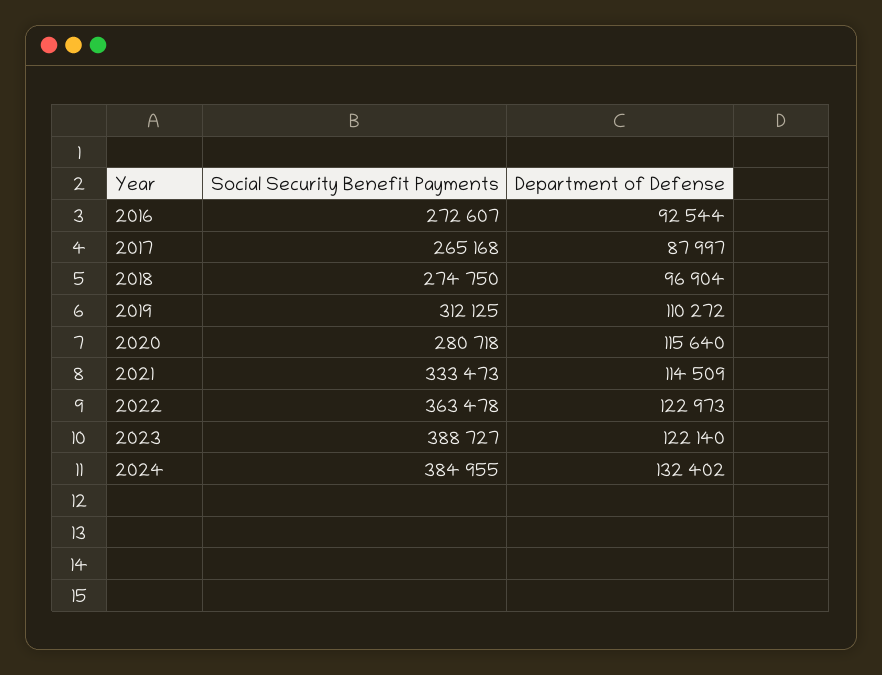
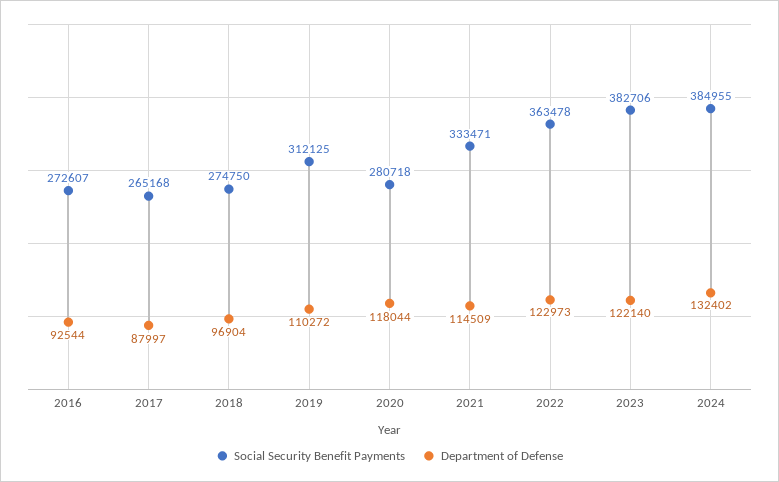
Department of Defense, 2020: 115640 -> 118044
Social Security Benefit Payments, 2021: 333473 -> 333471
Social Security Benefit Payments, 2023: 388727 -> 382706

